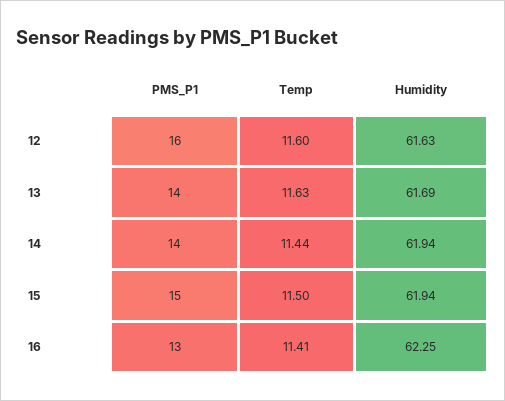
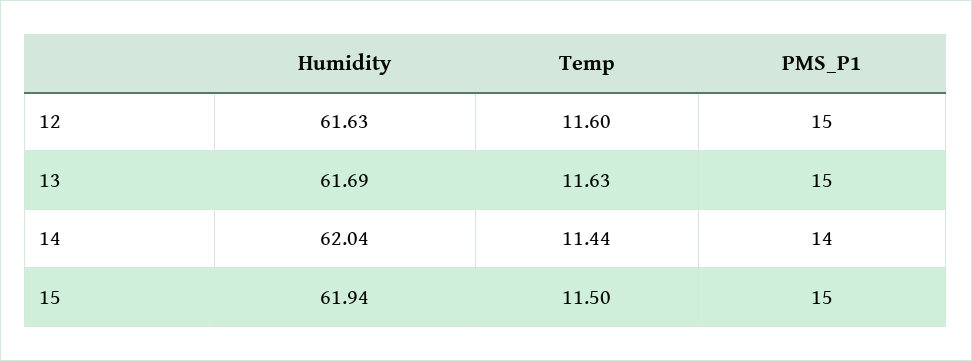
PMS_P1, 12: 16 -> 15
PMS_P1, 13: 14 -> 15
Humidity, 14: 61.94 -> 62.04
PMS_P1, 16: 13 -> none
Temp, 16: 11.41 -> none
Humidity, 16: 62.25 -> none

